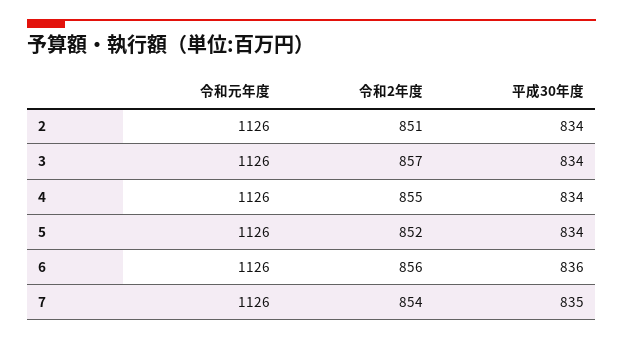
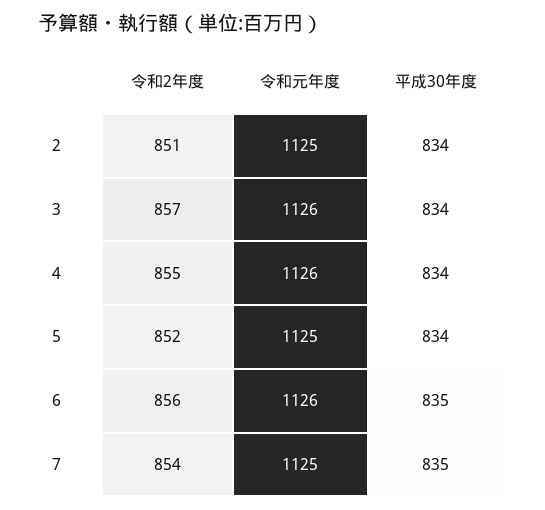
令和元年度, 2: 1126 -> 1125
令和元年度, 5: 1126 -> 1125
平成30年度, 6: 836 -> 835
令和元年度, 7: 1126 -> 1125

